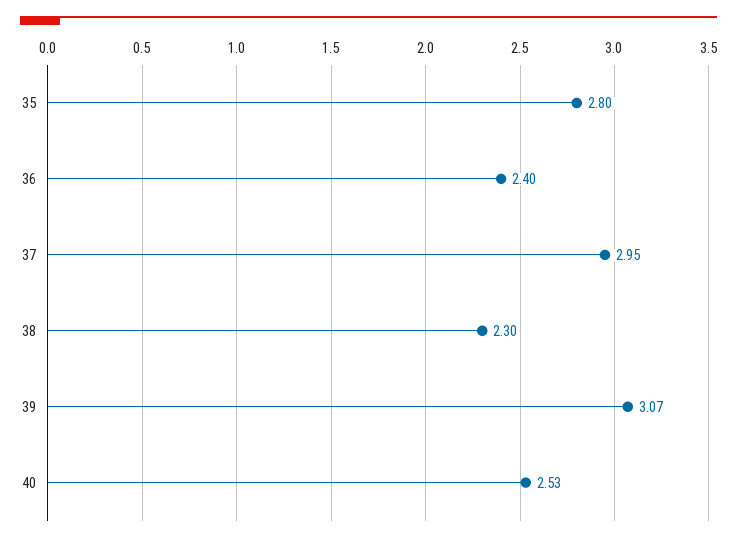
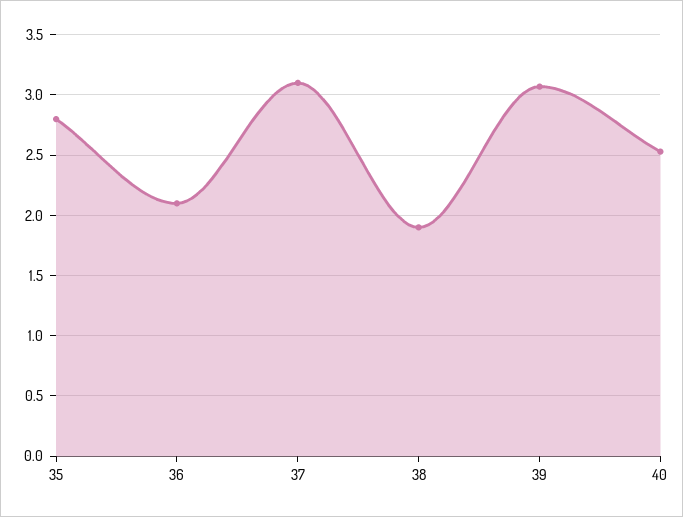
36: 2.4 -> 2.1
37: 2.95 -> 3.1
38: 2.3 -> 1.9

